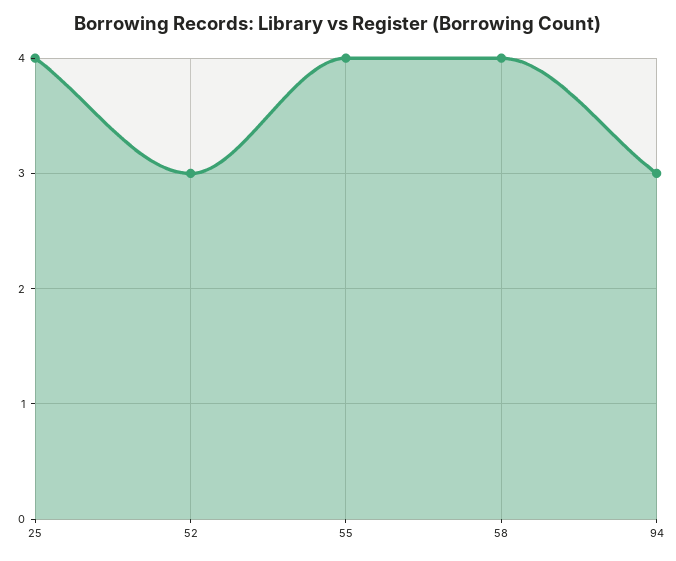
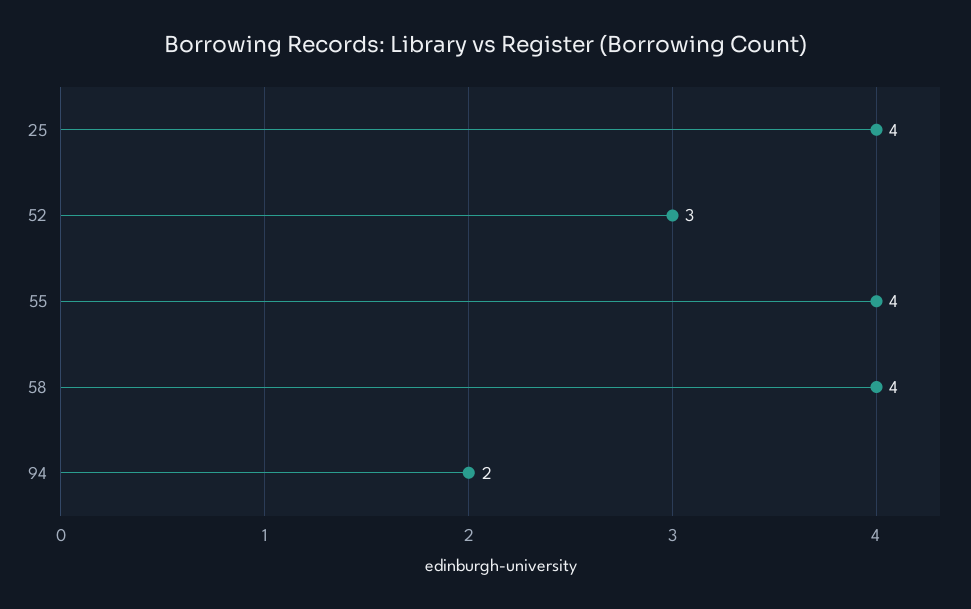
94: 3 -> 2

